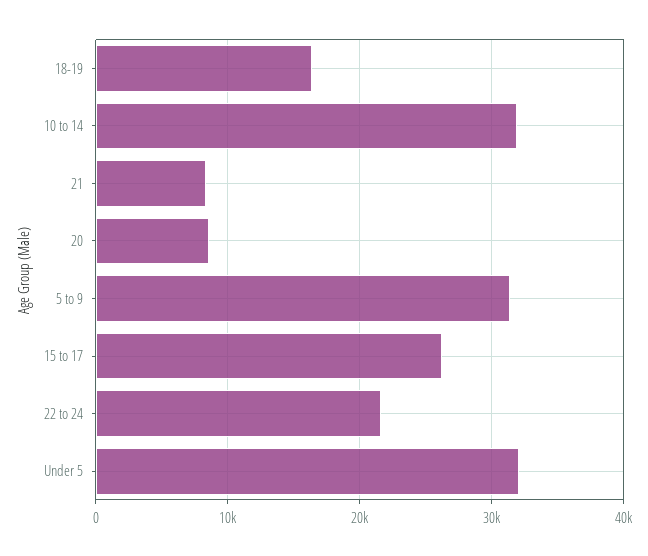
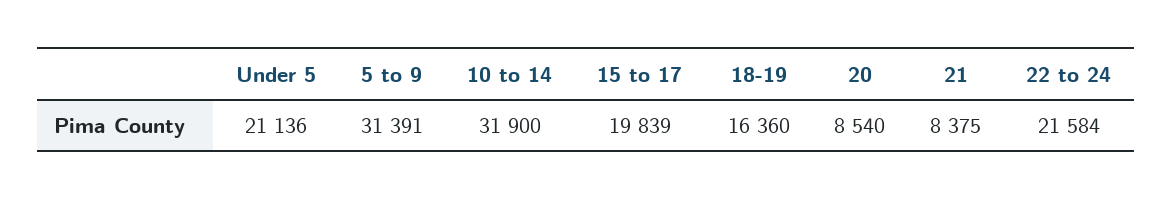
15 to 17: 26000 -> 19839
Under 5: 32000 -> 21136

